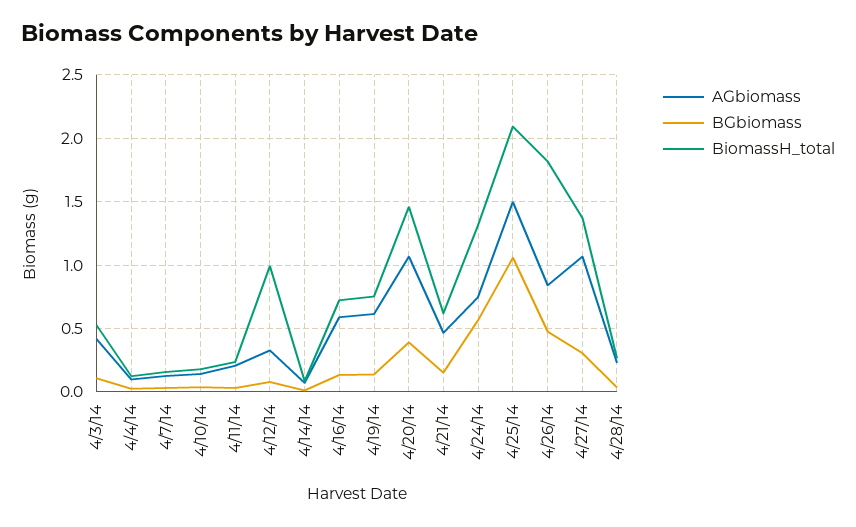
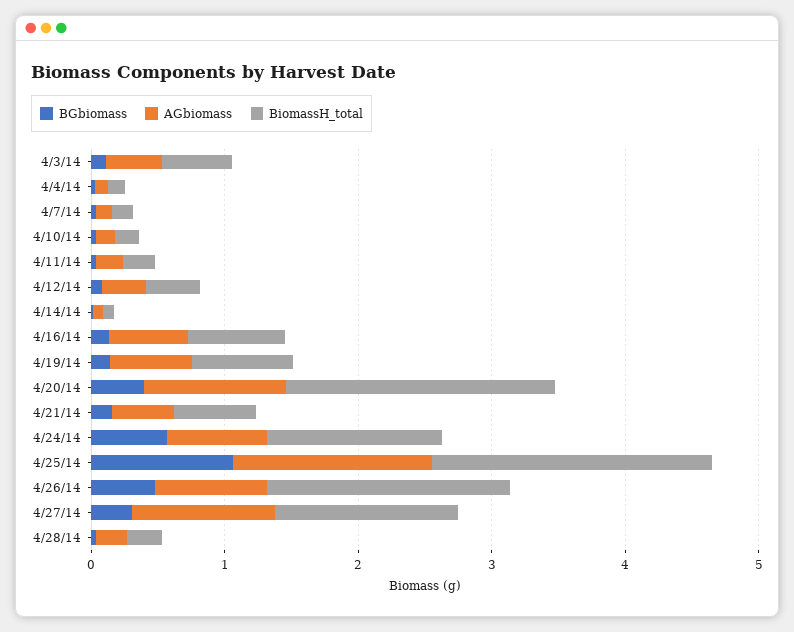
BiomassH_total, 4/12/14: 1 -> 0.4
BiomassH_total, 4/20/14: 1.45 -> 2

